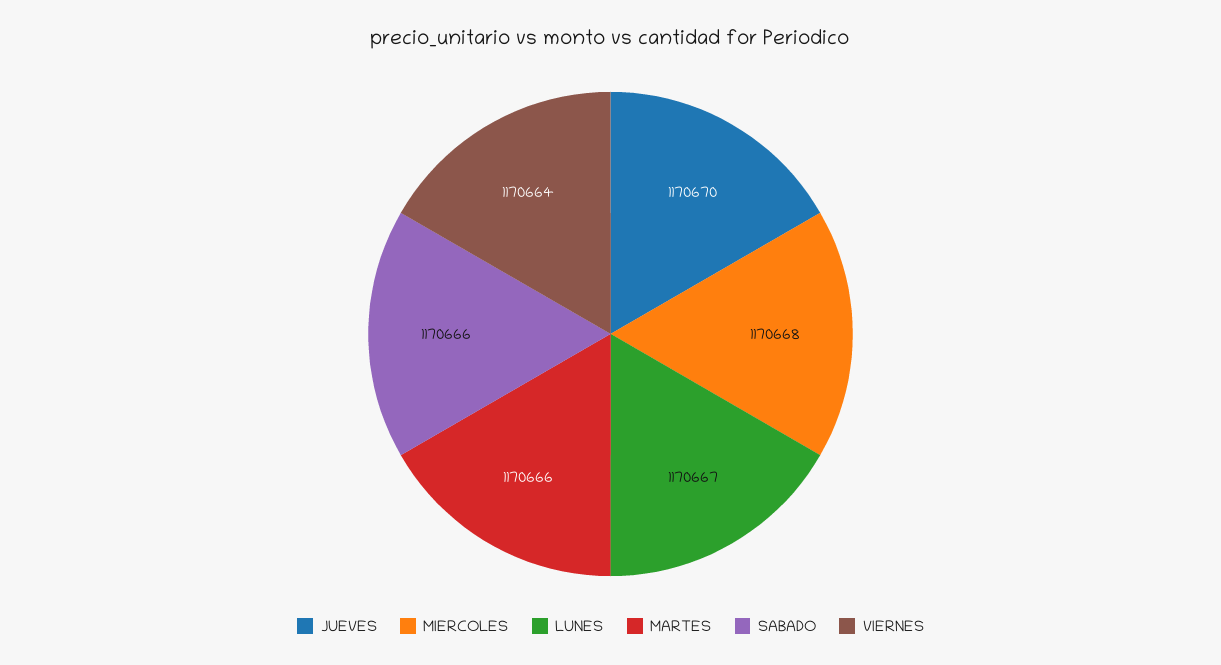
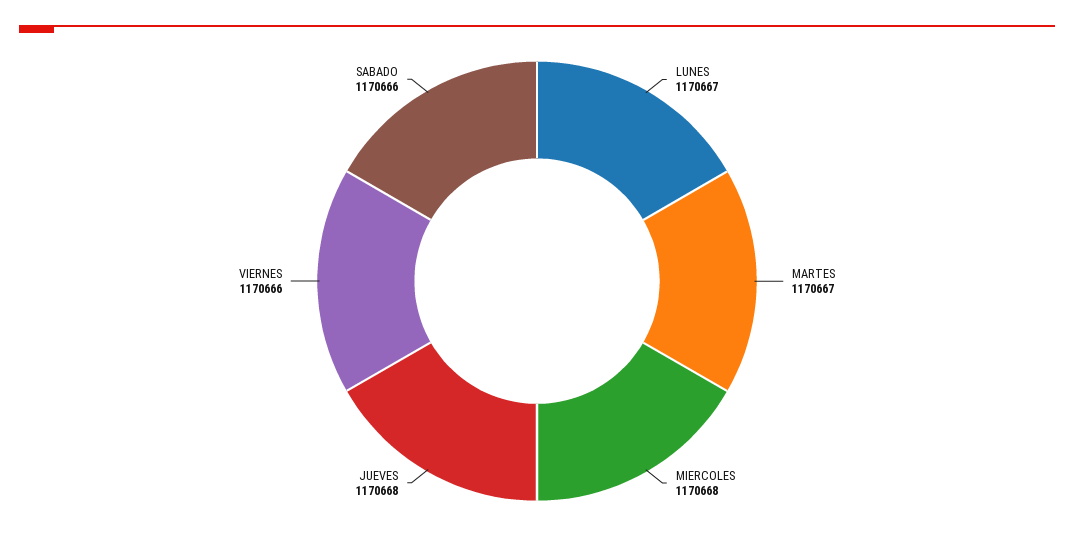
JUEVES: 1170670 -> 1170668
MARTES: 1170666 -> 1170667
VIERNES: 1170664 -> 1170666

